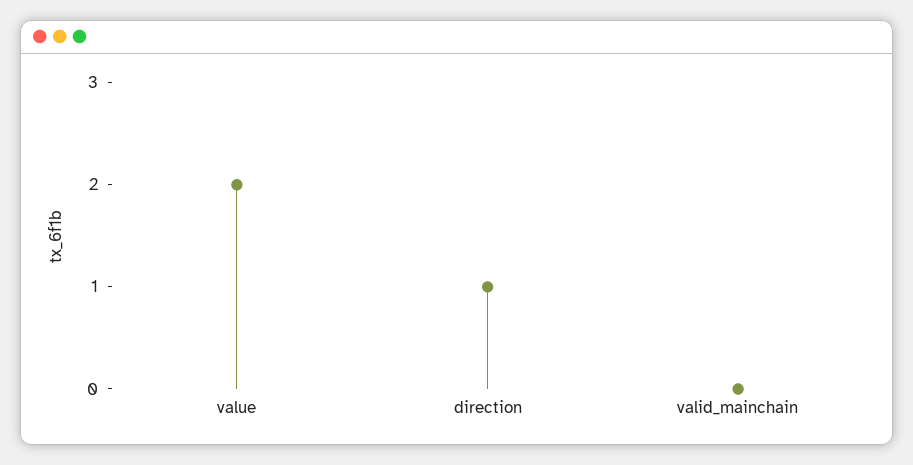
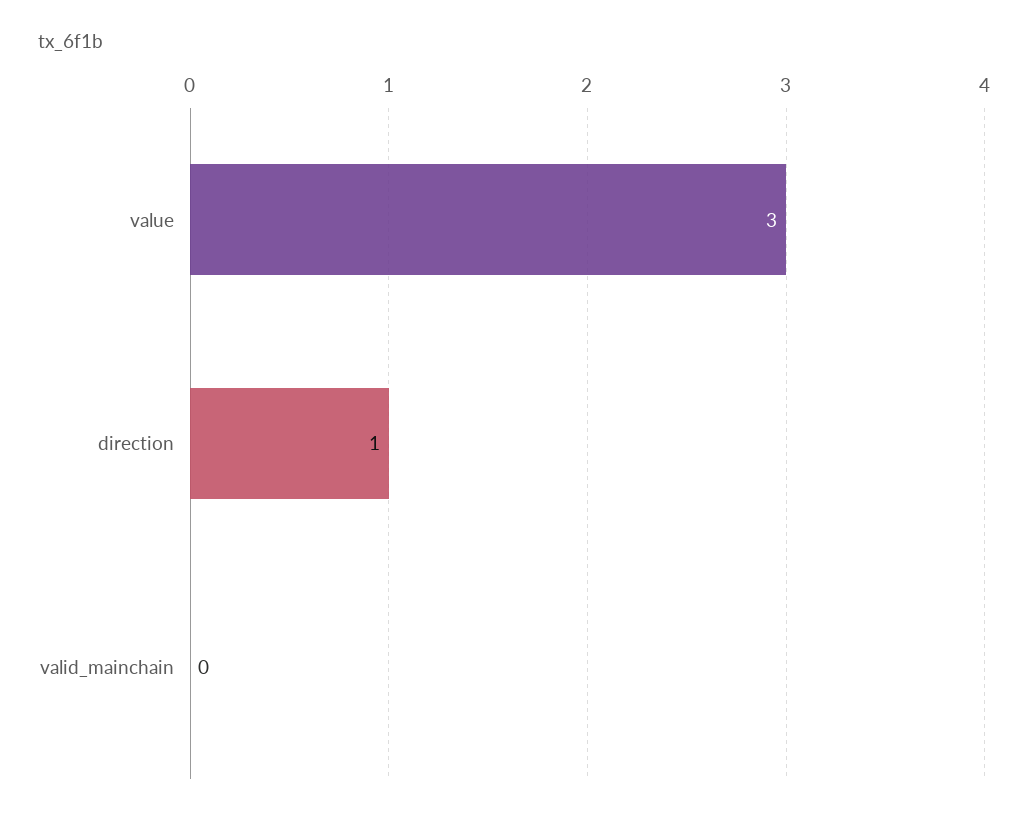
value: 2 -> 3

